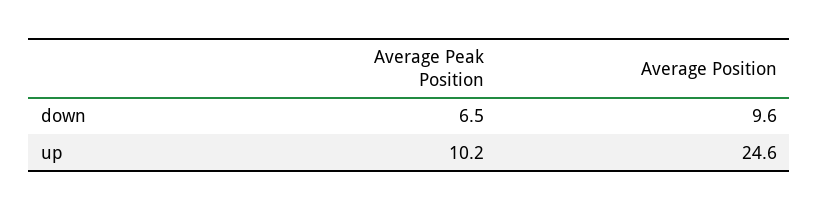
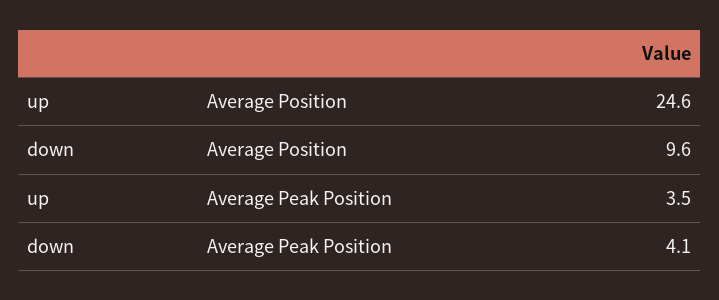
Average Peak Position, down: 6.5 -> 4.1
Average Peak Position, up: 10.2 -> 3.5

